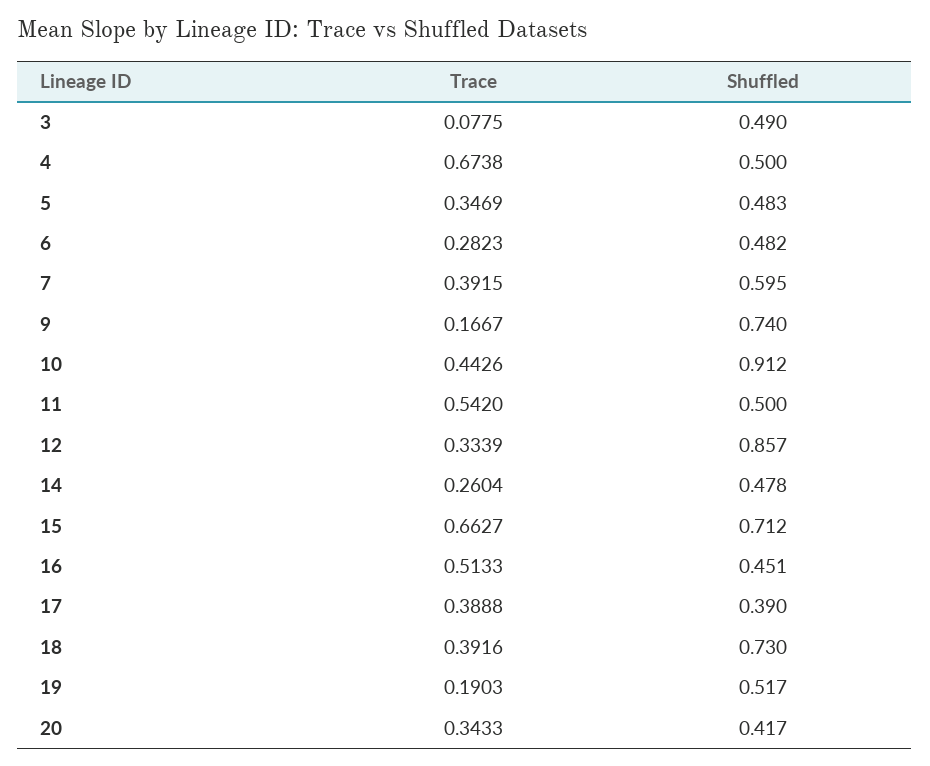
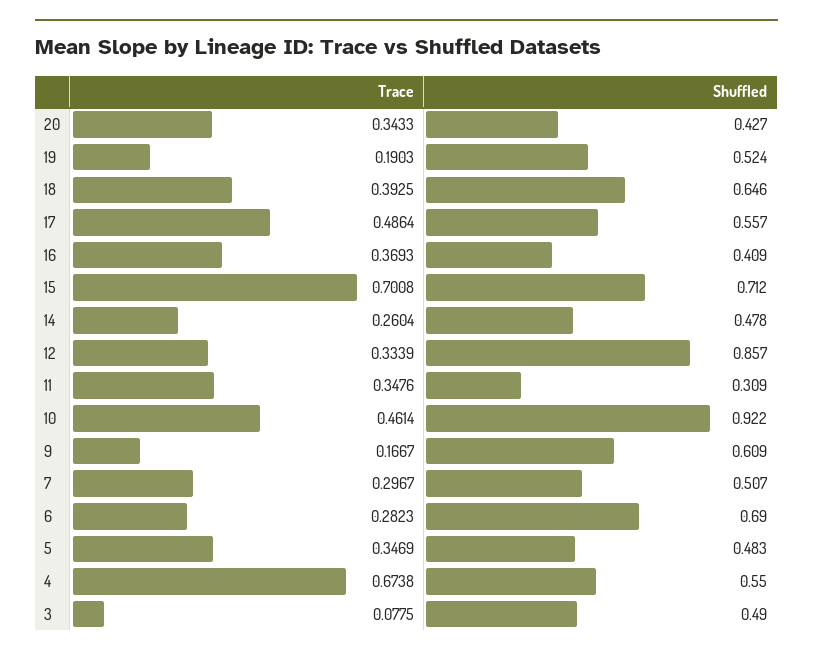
Shuffled, 4: 0.5 -> 0.55
Shuffled, 6: 0.482 -> 0.69
Trace, 7: 0.3915 -> 0.2967
Shuffled, 7: 0.595 -> 0.507
Shuffled, 9: 0.74 -> 0.609
Trace, 10: 0.4426 -> 0.4614
Shuffled, 10: 0.912 -> 0.922
Trace, 11: 0.542 -> 0.3476
Shuffled, 11: 0.5 -> 0.309
Trace, 15: 0.6627 -> 0.7008
Trace, 16: 0.5133 -> 0.3693
Shuffled, 16: 0.451 -> 0.409
Trace, 17: 0.3888 -> 0.4864
Shuffled, 17: 0.39 -> 0.557
Trace, 18: 0.3916 -> 0.3925
Shuffled, 18: 0.73 -> 0.646
Shuffled, 19: 0.517 -> 0.524
Shuffled, 20: 0.417 -> 0.427

